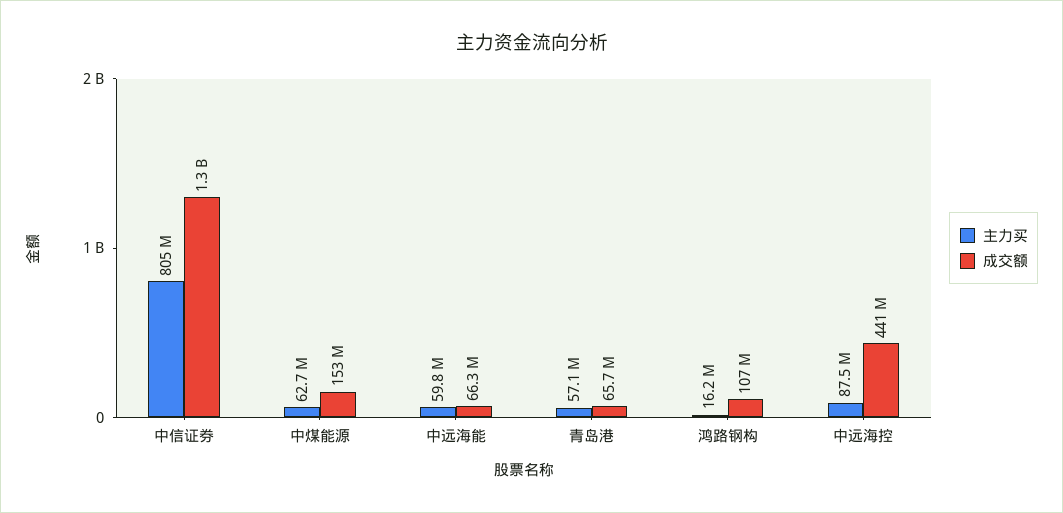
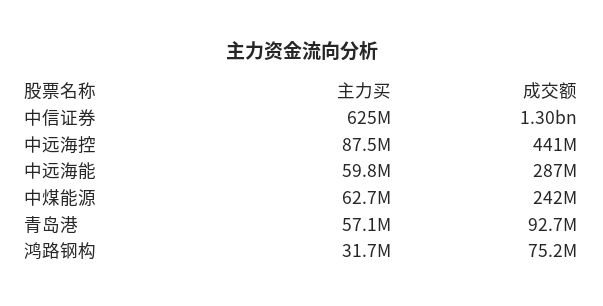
主力买, 中信证券: 805000000 -> 625000000
成交额, 中煤能源: 153000000 -> 242000000
成交额, 中远海能: 66300000 -> 287000000
成交额, 青岛港: 65700000 -> 92700000
主力买, 鸿路钢构: 16200000 -> 31700000
成交额, 鸿路钢构: 107000000 -> 75200000

